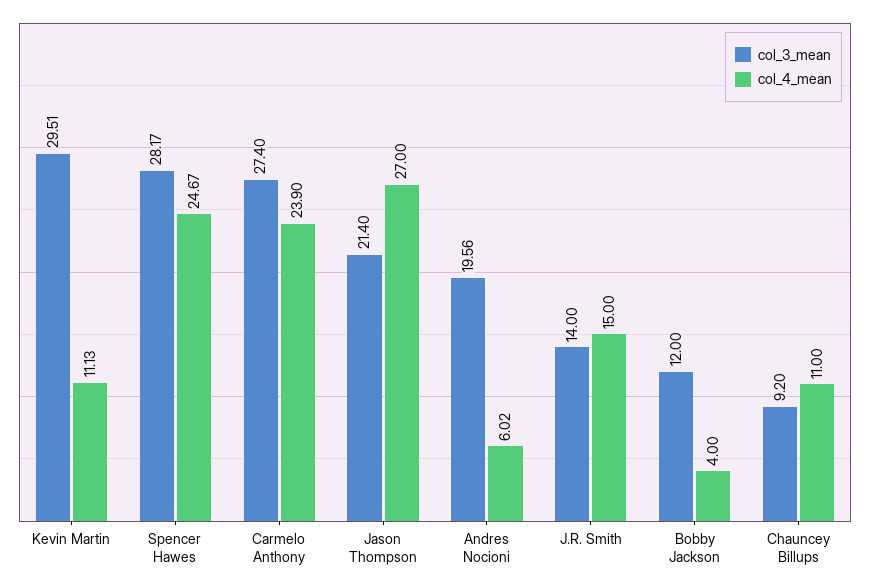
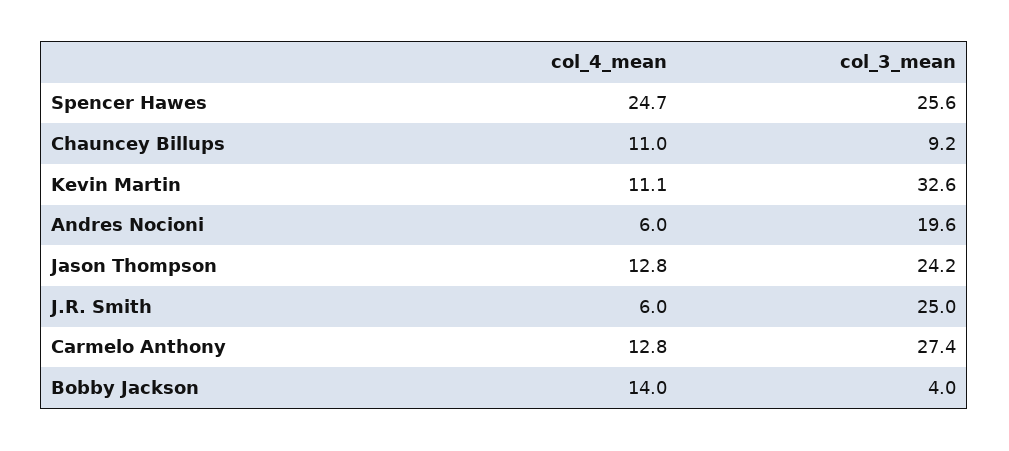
col_3_mean, Kevin Martin: 29.51 -> 32.6
col_3_mean, Spencer Hawes: 28.17 -> 25.6
col_4_mean, Carmelo Anthony: 23.9 -> 12.8
col_3_mean, Jason Thompson: 21.4 -> 24.2
col_4_mean, Jason Thompson: 27 -> 12.8
col_3_mean, J.R. Smith: 14 -> 25
col_4_mean, J.R. Smith: 15 -> 6
col_3_mean, Bobby Jackson: 12 -> 4
col_4_mean, Bobby Jackson: 4 -> 14

